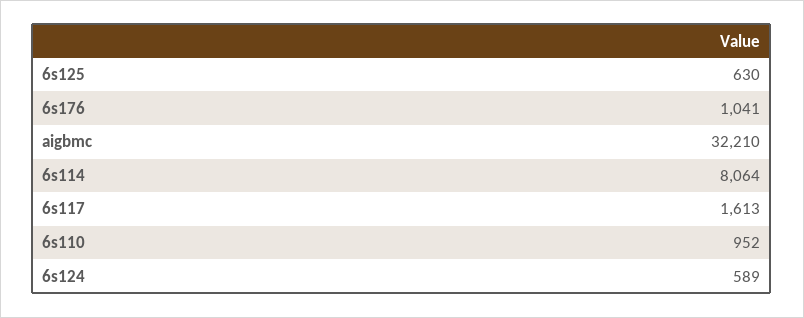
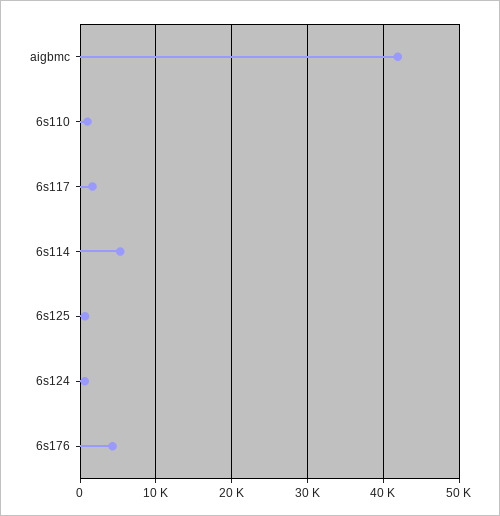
6s176: 1041 -> 4000
aigbmc: 32210 -> 42000
6s114: 8064 -> 5000

